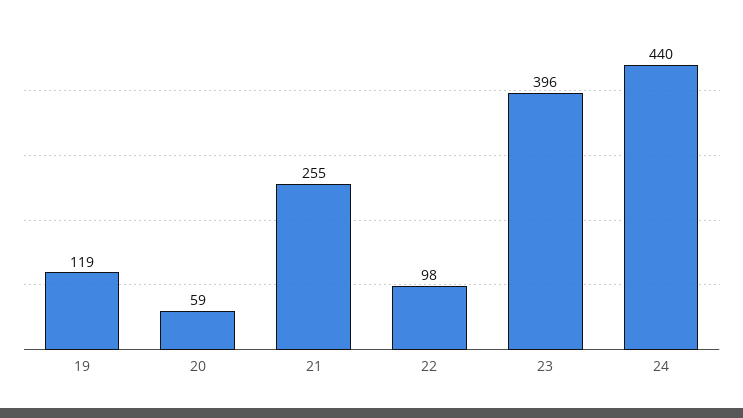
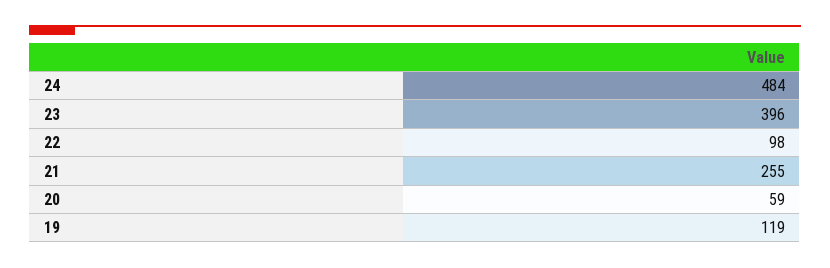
24: 440 -> 484

